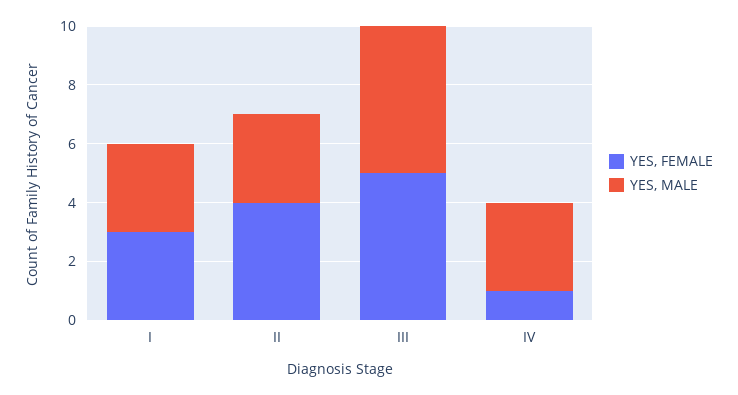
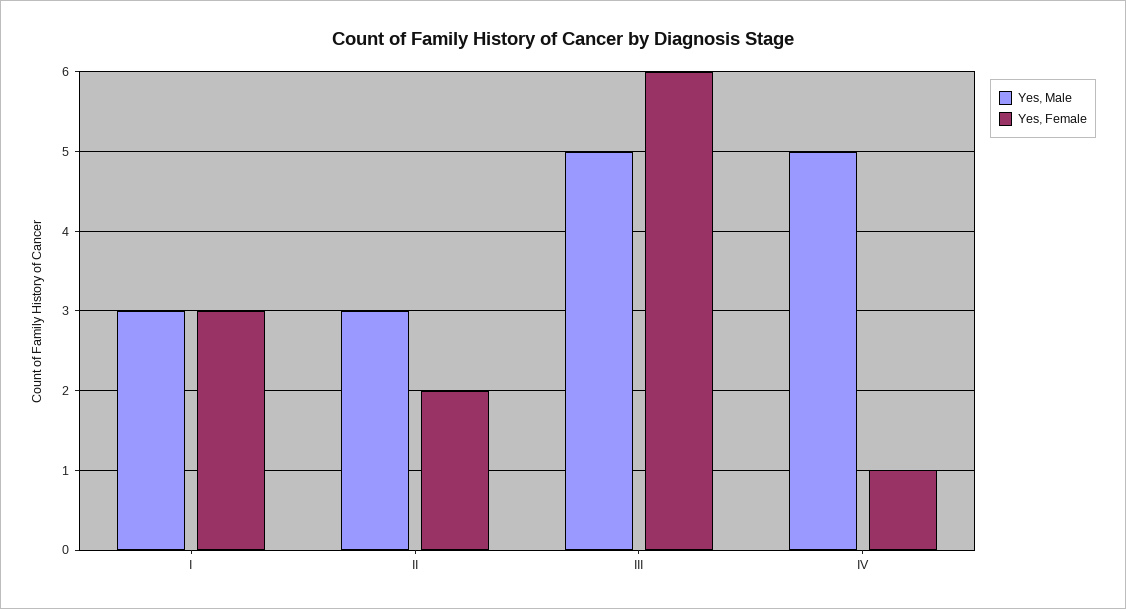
YES, FEMALE, II: 4 -> 2
YES, FEMALE, III: 5 -> 6
YES, MALE, IV: 3 -> 5

